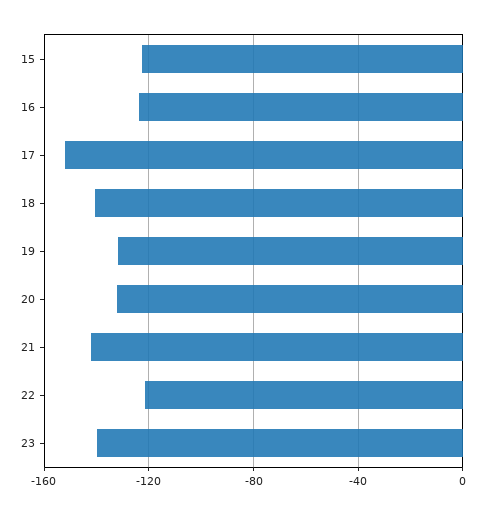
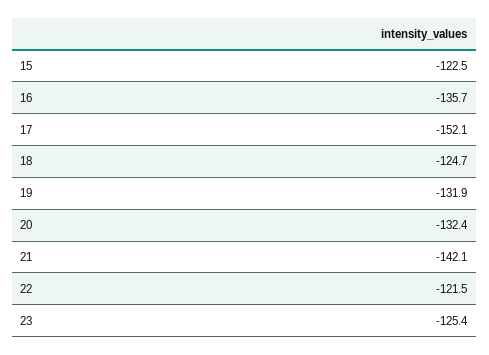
16: -125 -> -135.7
18: -140 -> -124.7
23: -140 -> -125.4

